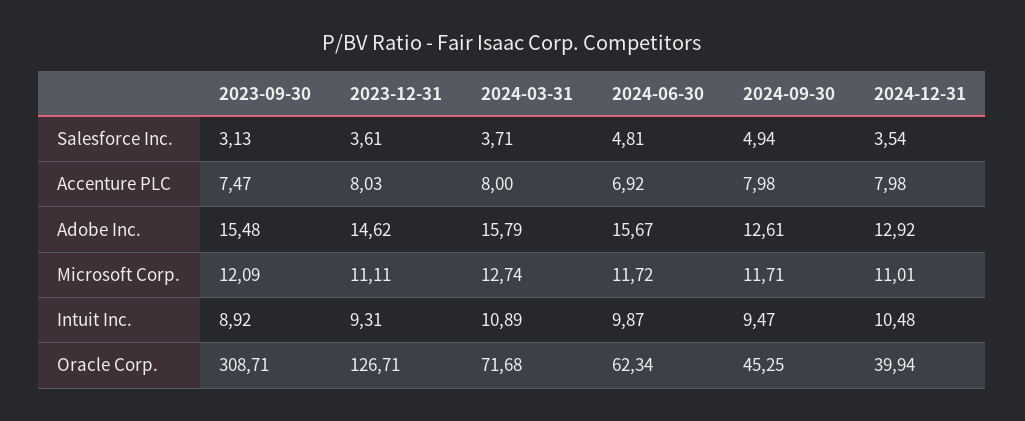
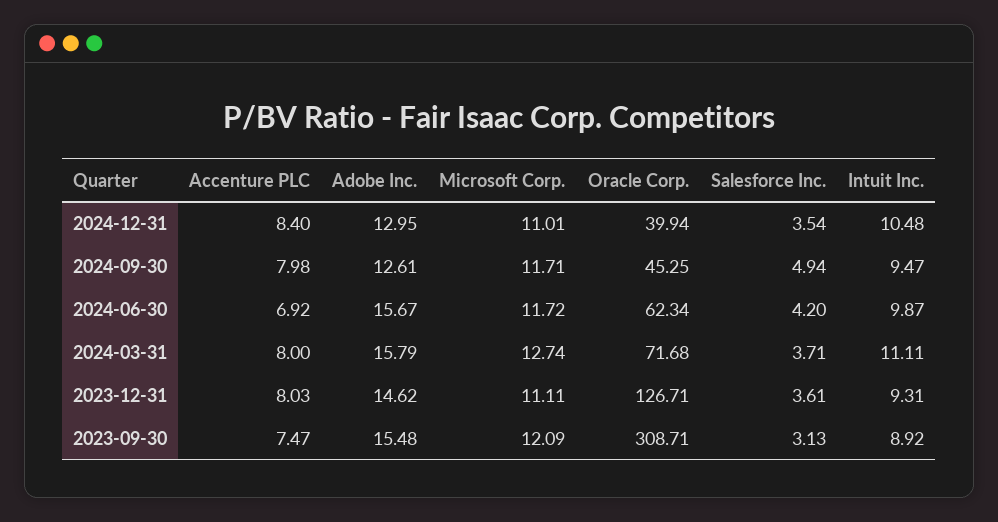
2024-06-30, Salesforce Inc.: 4.81 -> 4.2
2024-12-31, Accenture PLC: 7.98 -> 8.4
2024-12-31, Adobe Inc.: 12.92 -> 12.95
2024-03-31, Intuit Inc.: 10.89 -> 11.11

